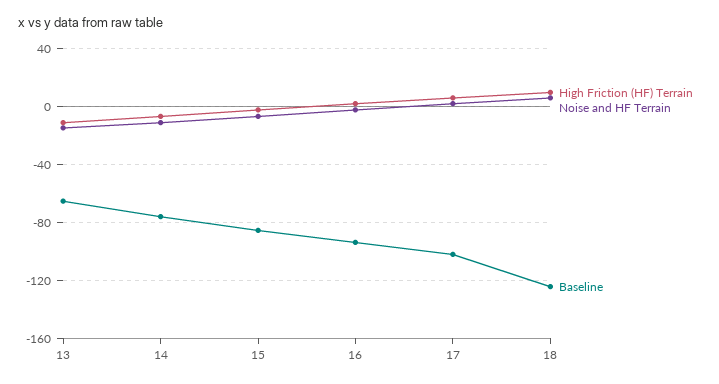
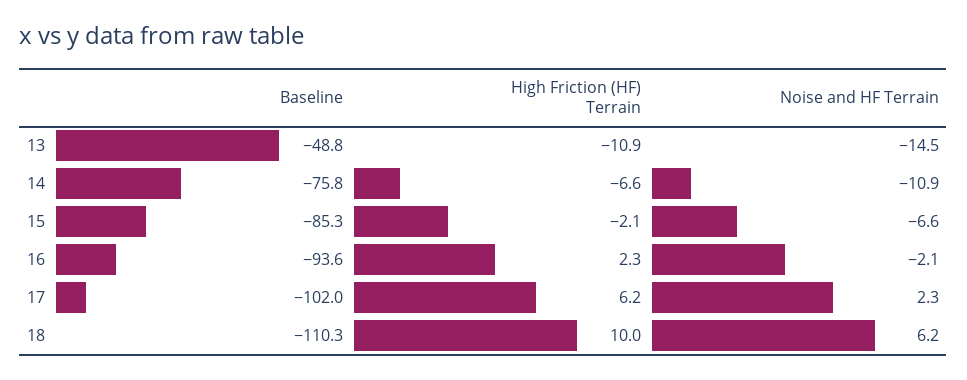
Baseline, 13: -65 -> -48.8
Baseline, 18: -125 -> -110.3

